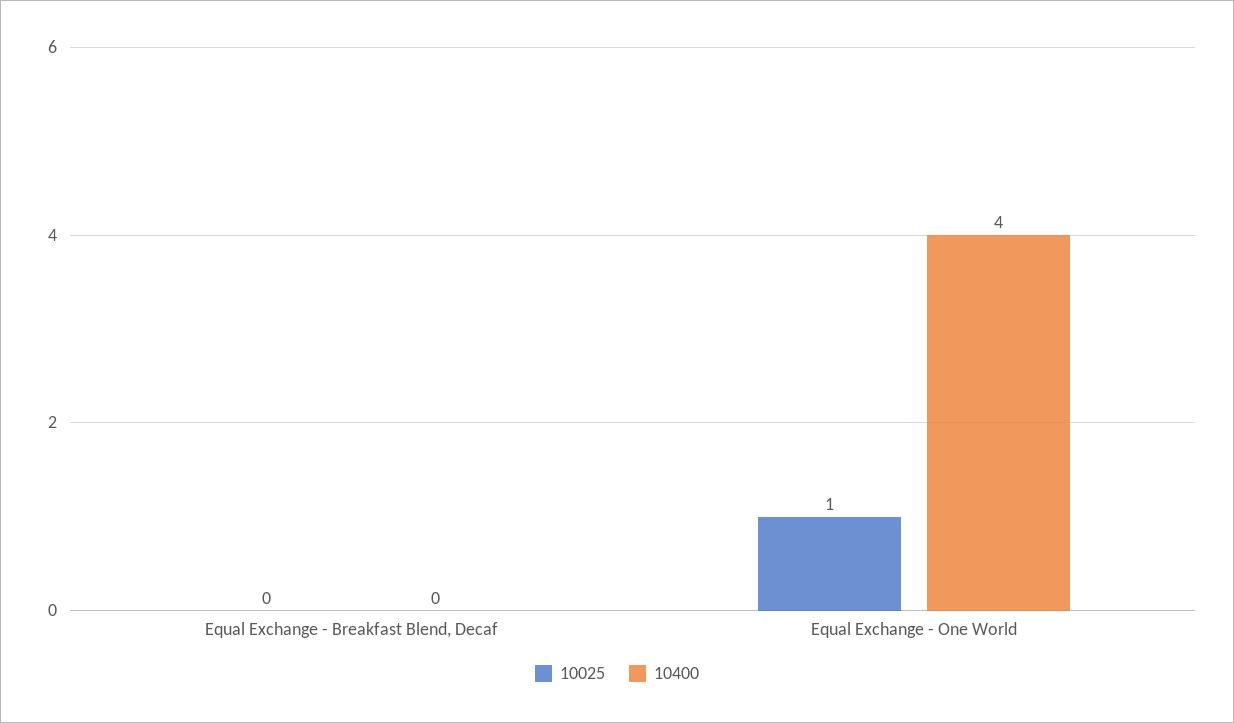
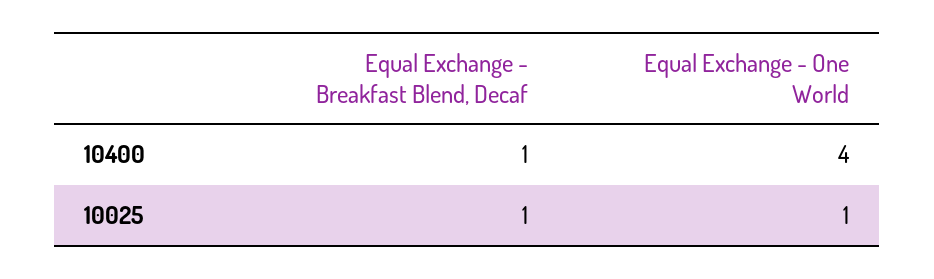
10025, Equal Exchange - Breakfast Blend, Decaf: 0 -> 1
10400, Equal Exchange - Breakfast Blend, Decaf: 0 -> 1

